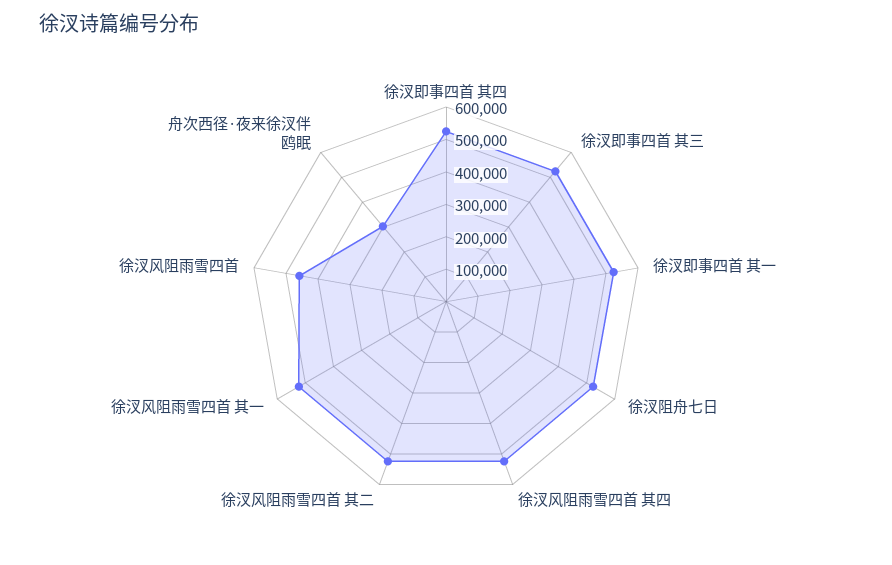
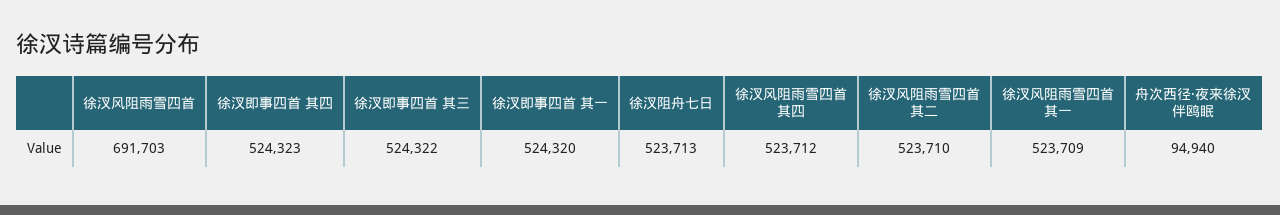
徐汊风阻雨雪四首: 450000 -> 691703
舟次西径·夜来徐汊伴鸥眠: 300000 -> 94940

